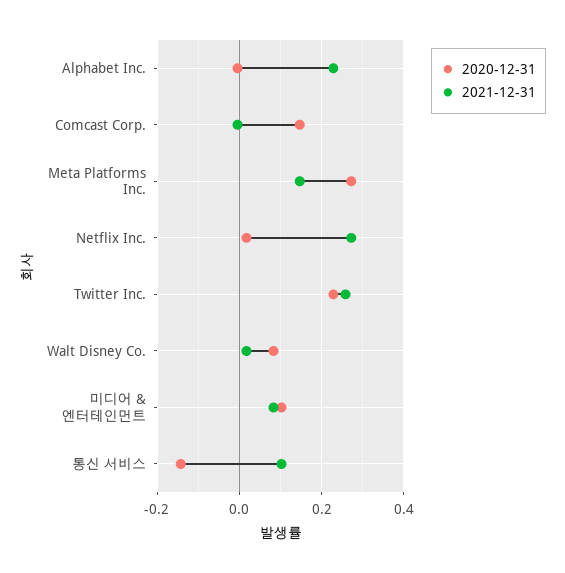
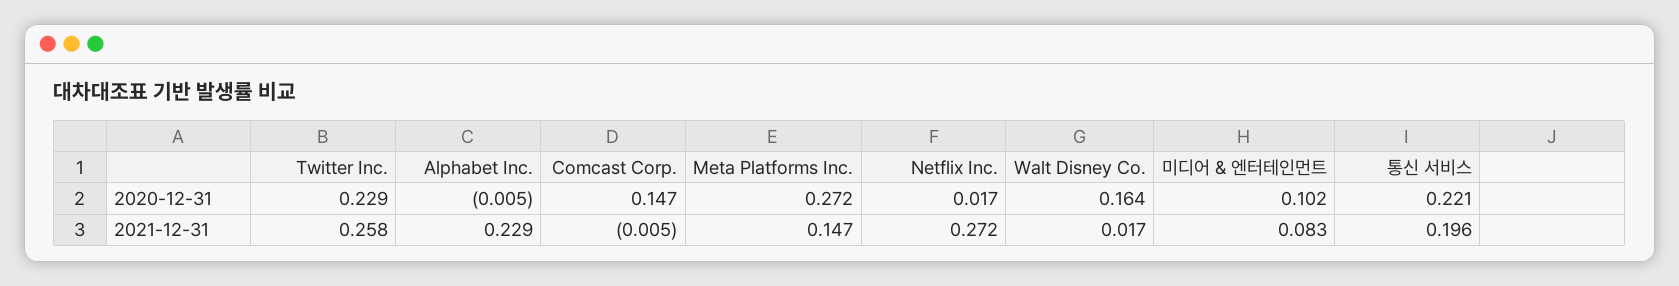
2020-12-31, Walt Disney Co.: 0.08 -> 0.164
2020-12-31, 통신 서비스: -0.14 -> 0.221
2021-12-31, 통신 서비스: 0.1 -> 0.196

